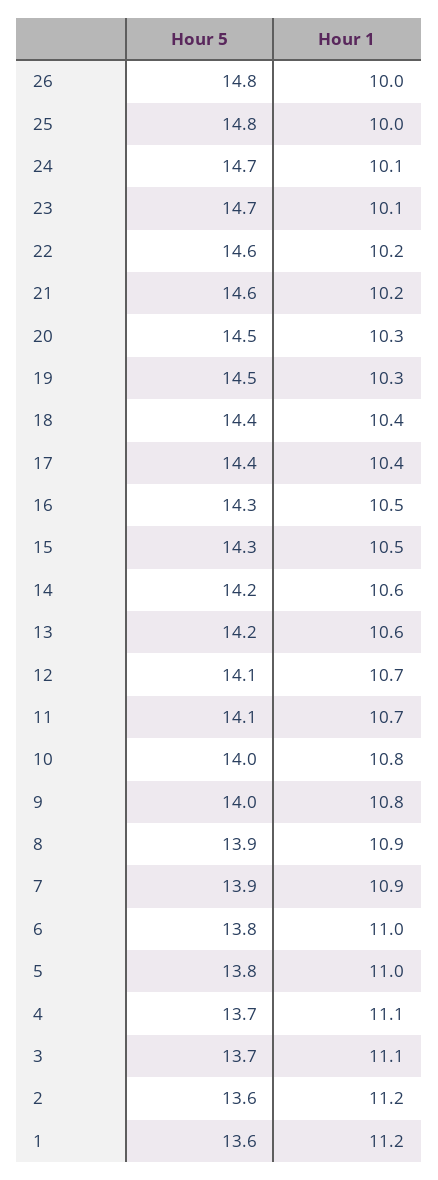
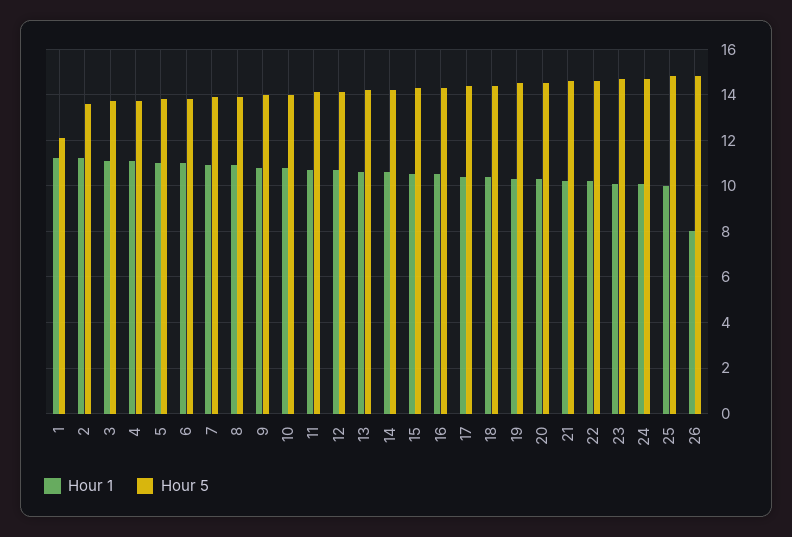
Hour 1, 26: 10 -> 8
Hour 5, 1: 13.6 -> 12

